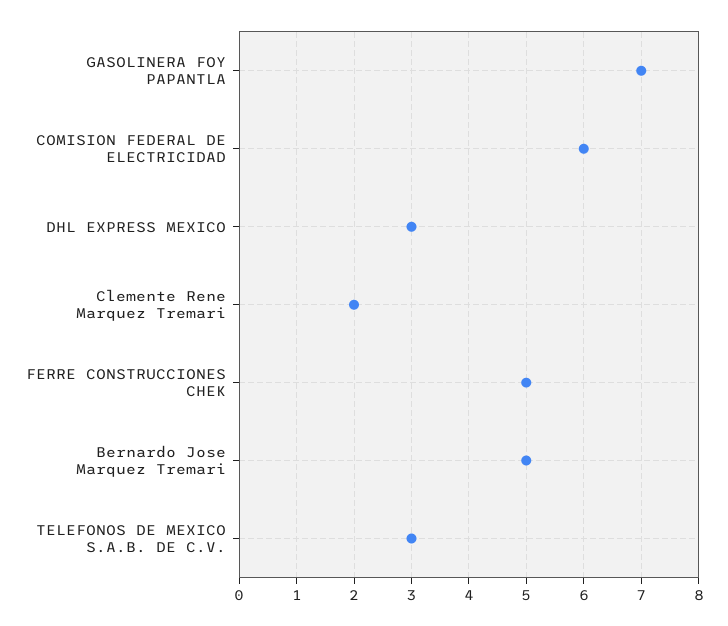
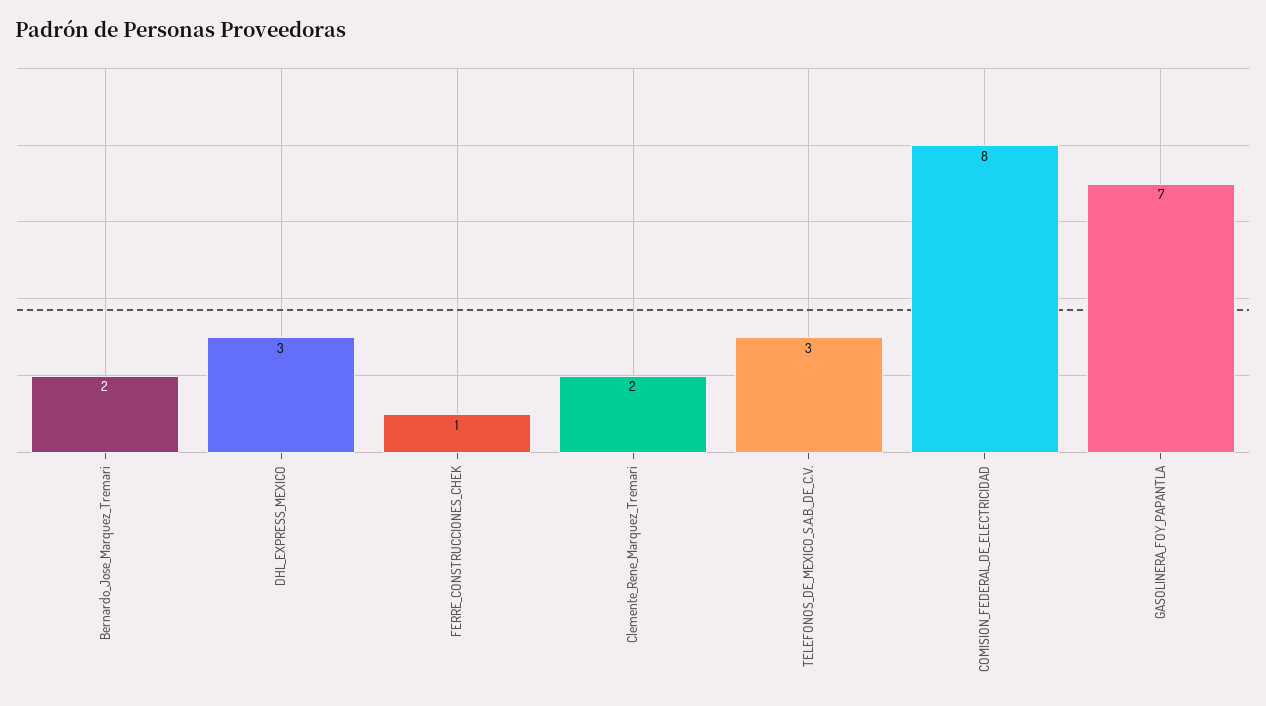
COMISION FEDERAL DE ELECTRICIDAD: 6 -> 8
FERRE CONSTRUCCIONES CHEK: 5 -> 1
Bernardo Jose Marquez Tremari: 5 -> 2

